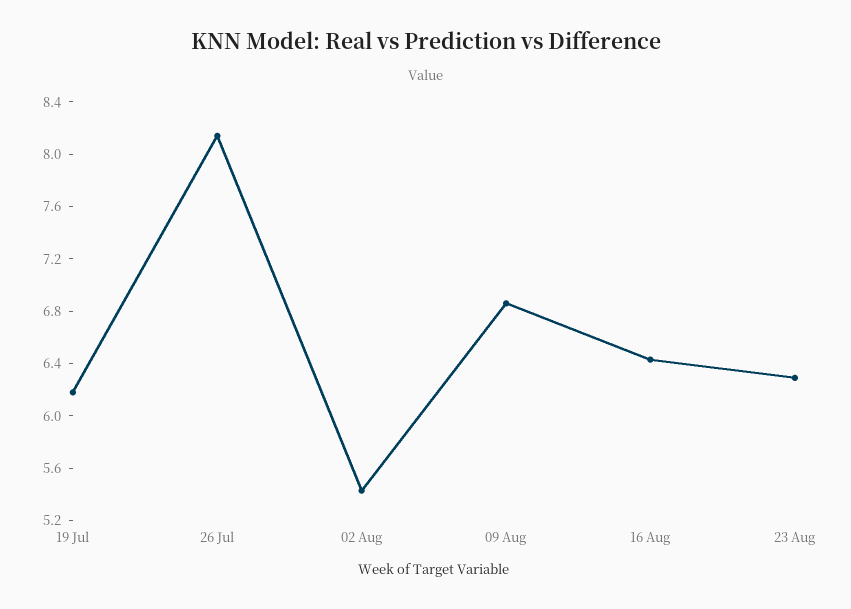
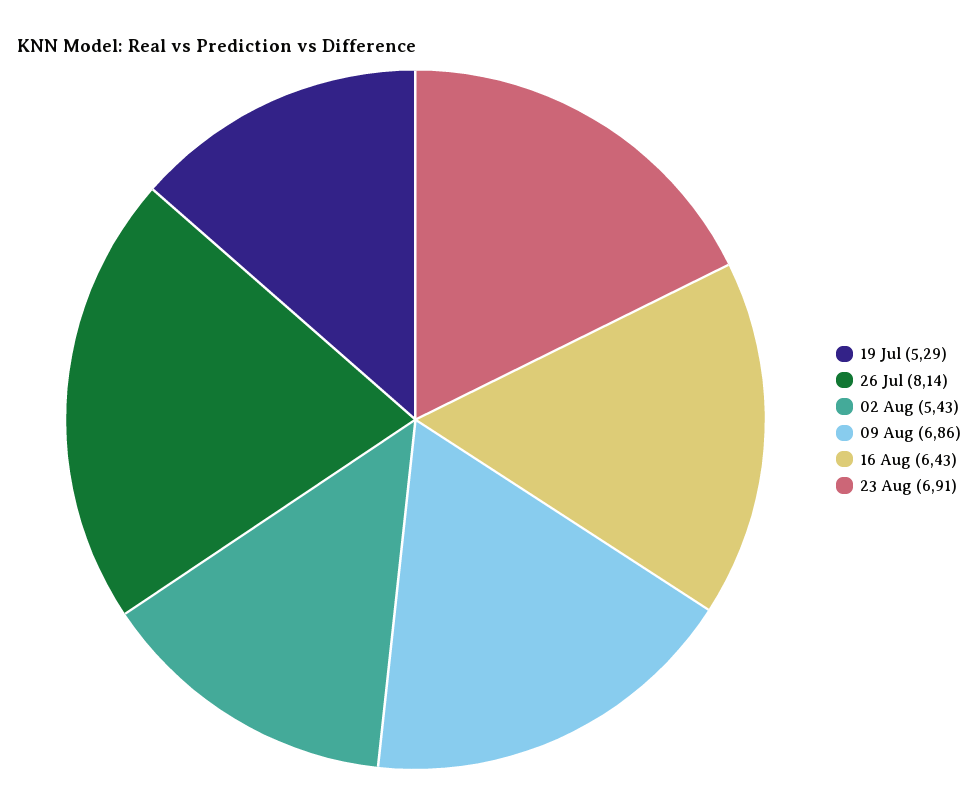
19 Jul: 6.2 -> 5.29
23 Aug: 6.3 -> 6.91

